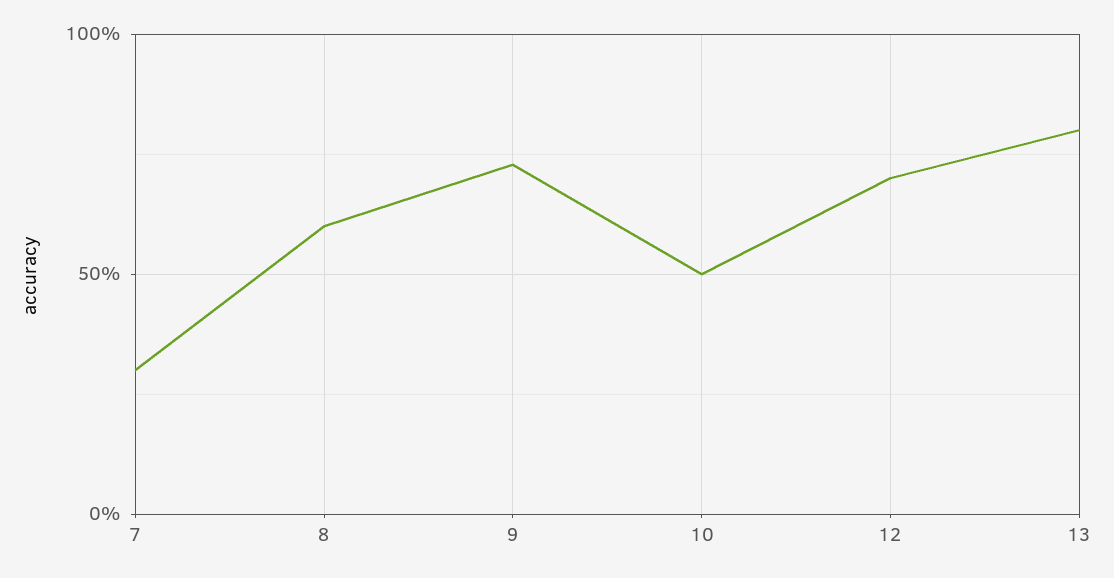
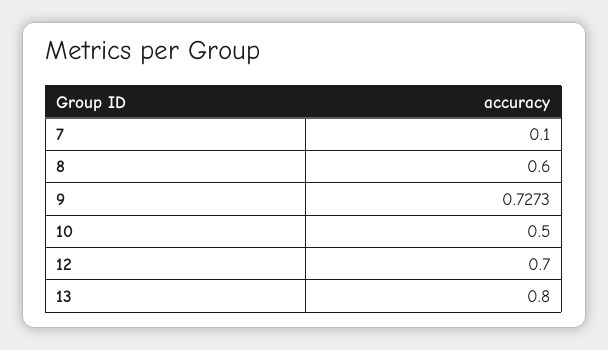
7: 0.3 -> 0.1

